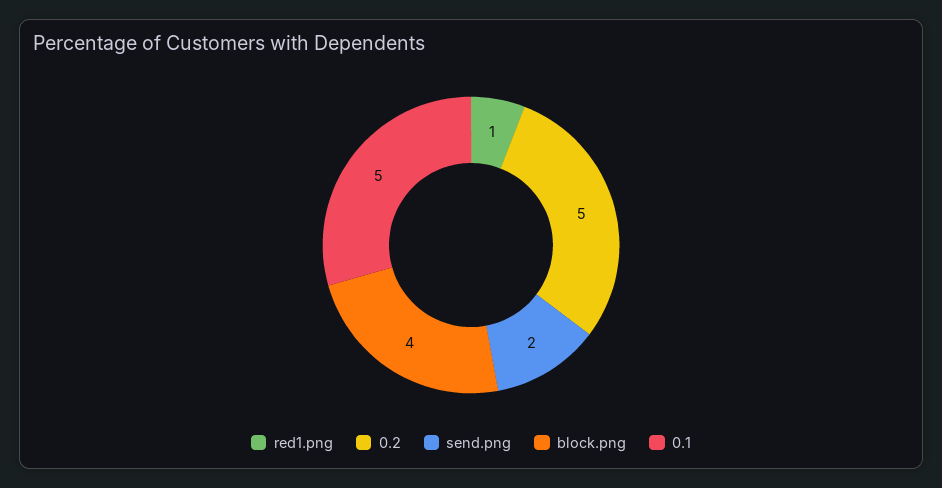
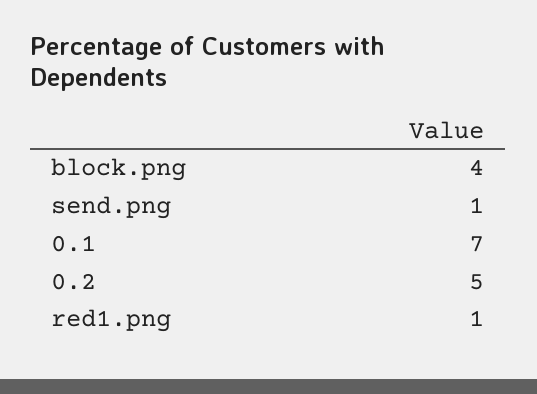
send.png: 2 -> 1
0.1: 5 -> 7

